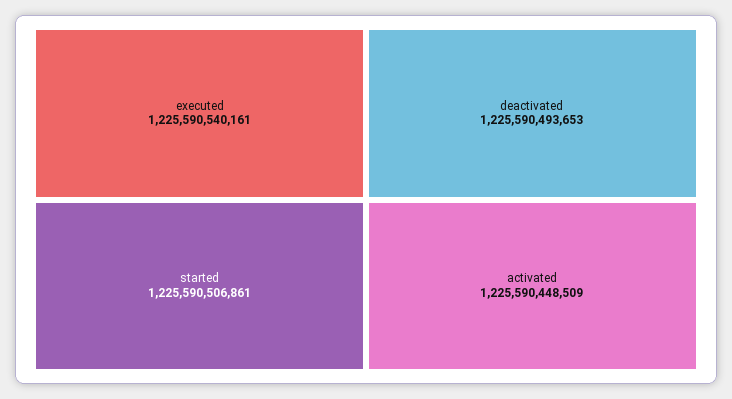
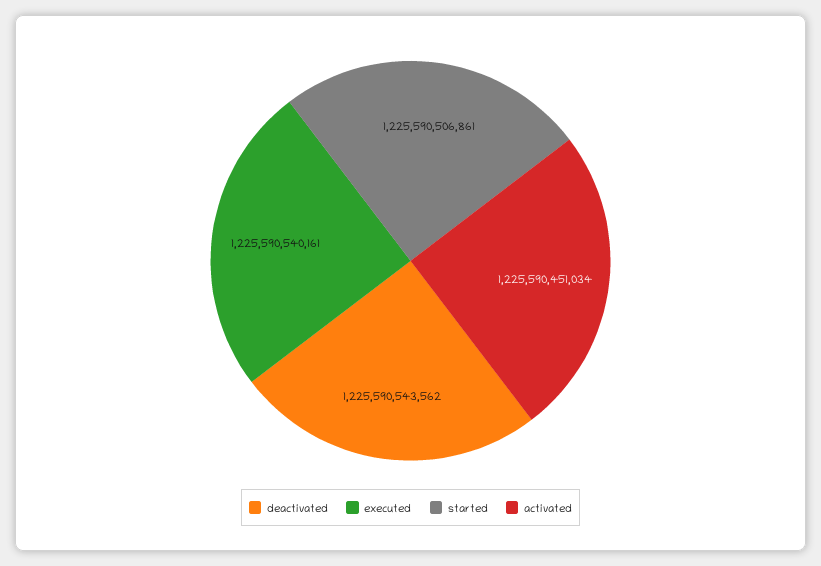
deactivated: 1225590493653 -> 1225590543562
activated: 1225590448509 -> 1225590451034

